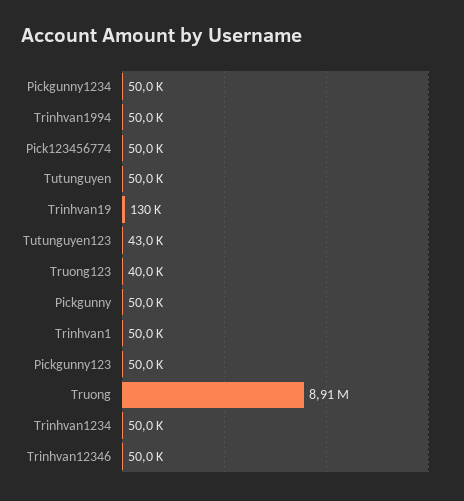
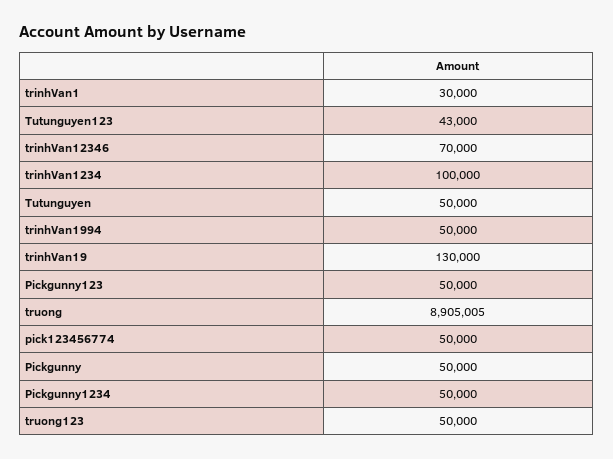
Truong123: 40000 -> 50000
Trinhvan1: 50000 -> 30000
Trinhvan1234: 50000 -> 100000
Trinhvan12346: 50000 -> 70000

